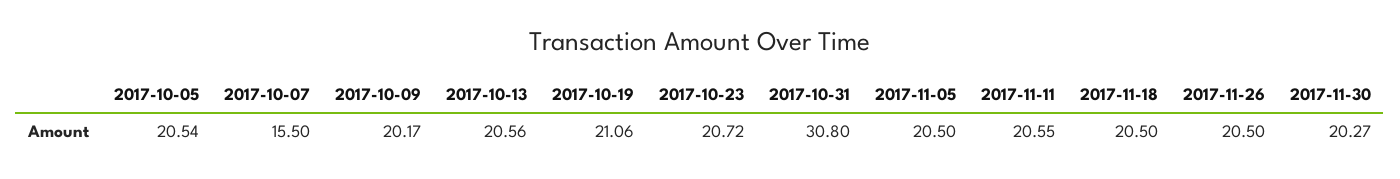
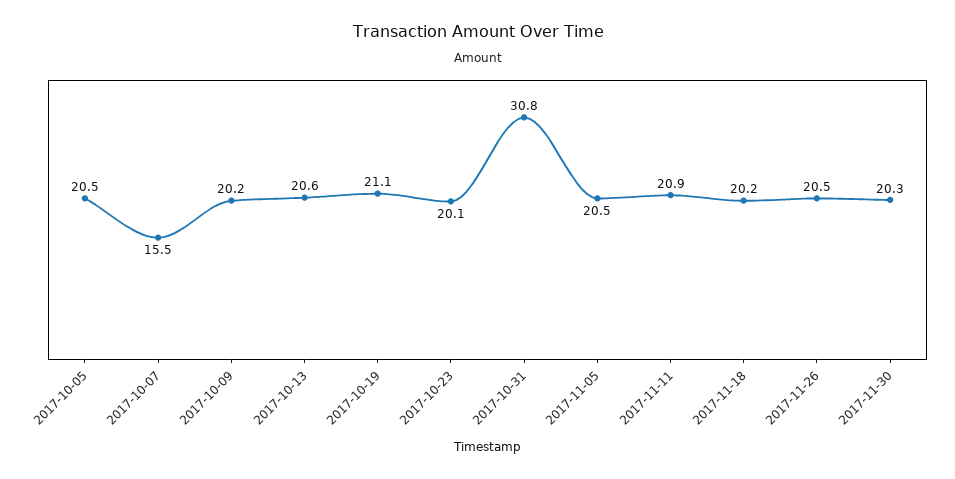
2017-10-23: 20.72 -> 20.1
2017-11-11: 20.55 -> 20.9
2017-11-18: 20.5 -> 20.2

